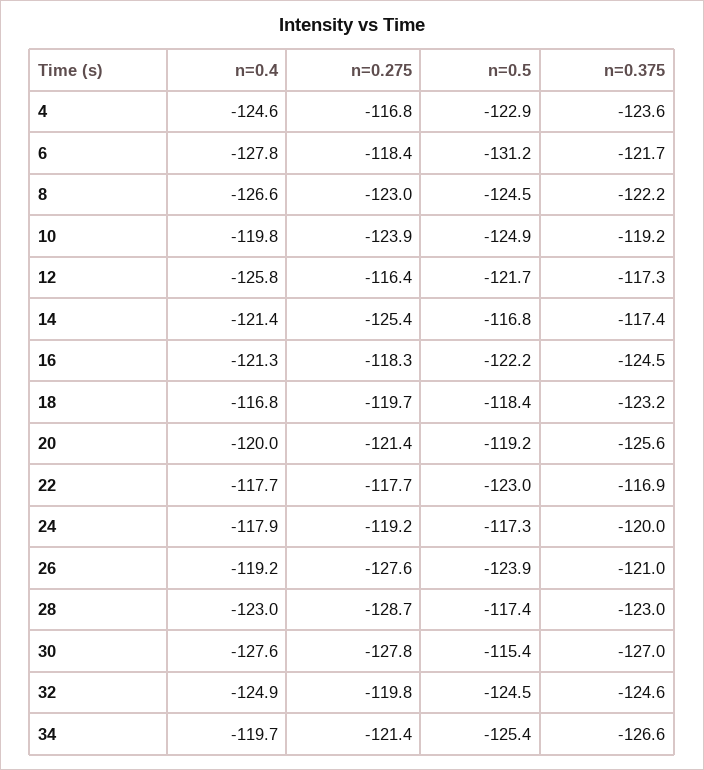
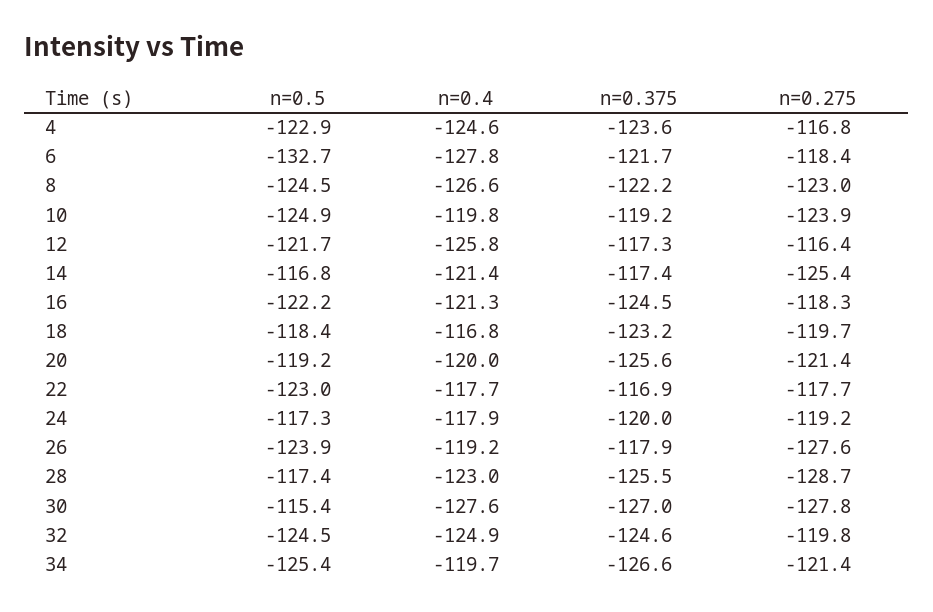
n=0.5, 6: -131.2 -> -132.7
n=0.375, 26: -121 -> -117.9
n=0.375, 28: -123 -> -125.5

